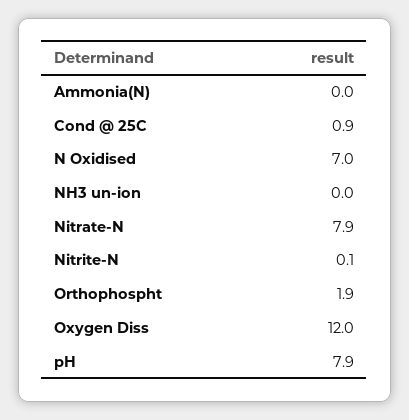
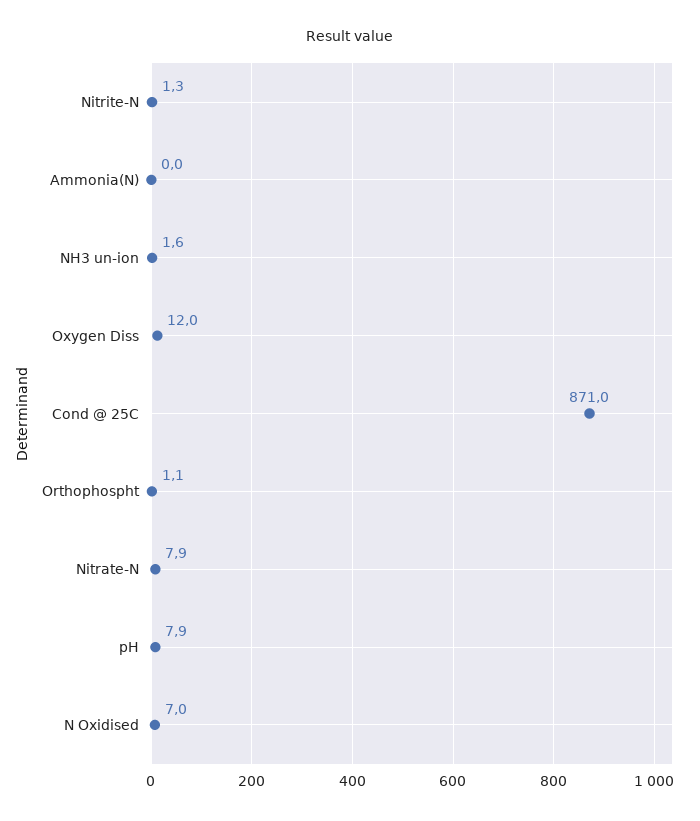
Cond @ 25C: 0.9 -> 871
NH3 un-ion: 0 -> 1.6
Nitrite-N: 0.1 -> 1.3
Orthophospht: 1.9 -> 1.1

